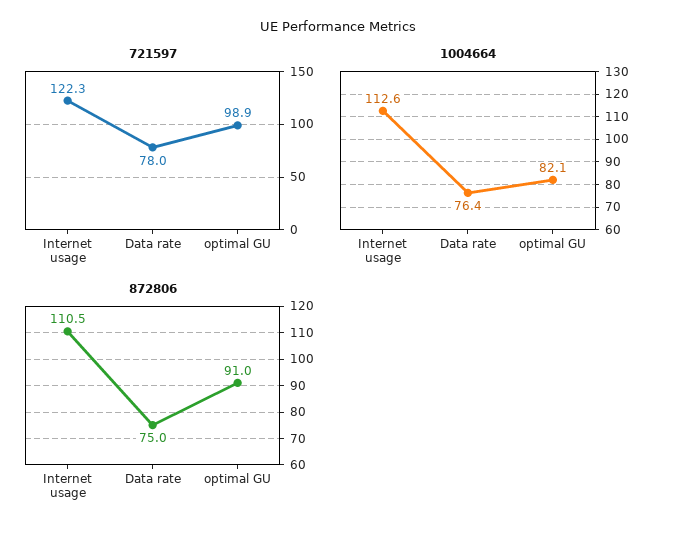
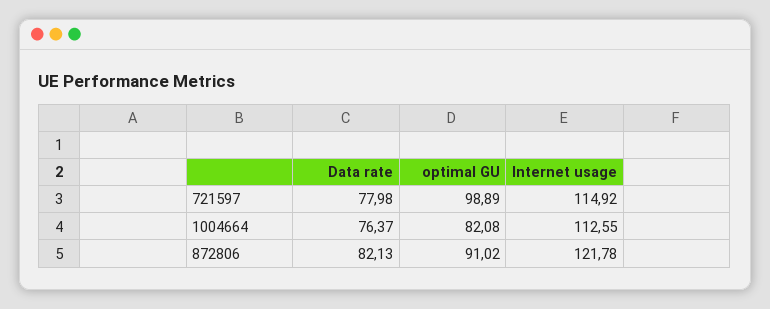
721597, Internet usage: 122.3 -> 114.92
872806, Internet usage: 110.5 -> 121.78
872806, Data rate: 75 -> 82.13

